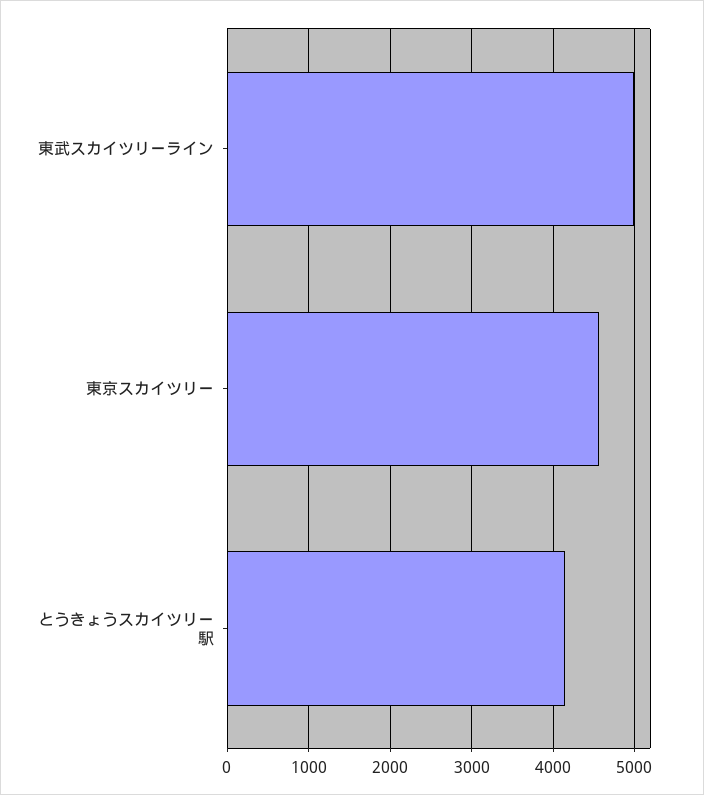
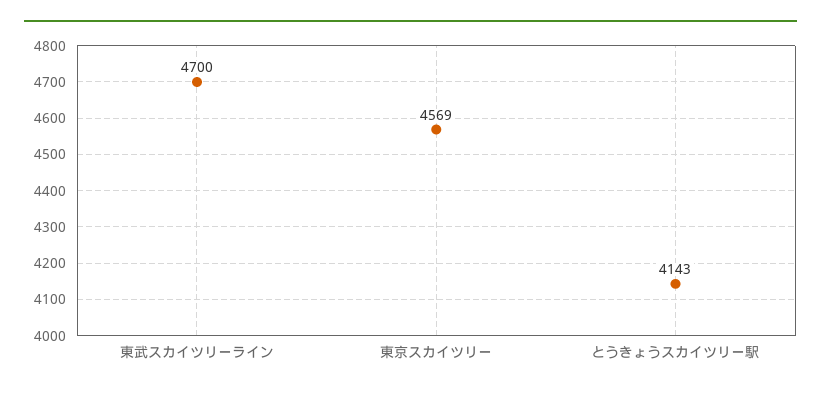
東武スカイツリーライン: 5000 -> 4700

